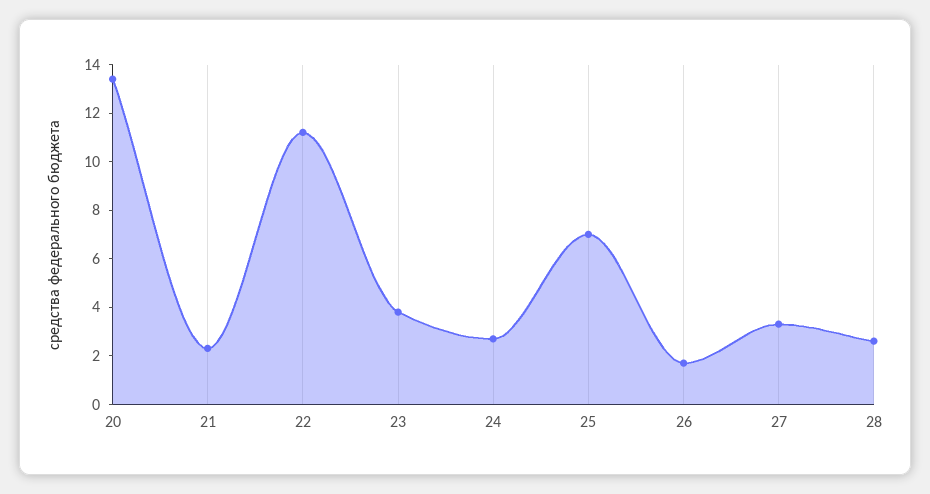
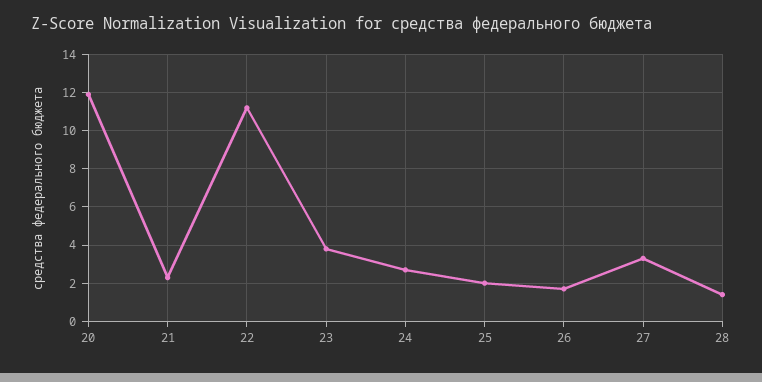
20: 13.5 -> 12
25: 7 -> 2
28: 2.5 -> 1.5

